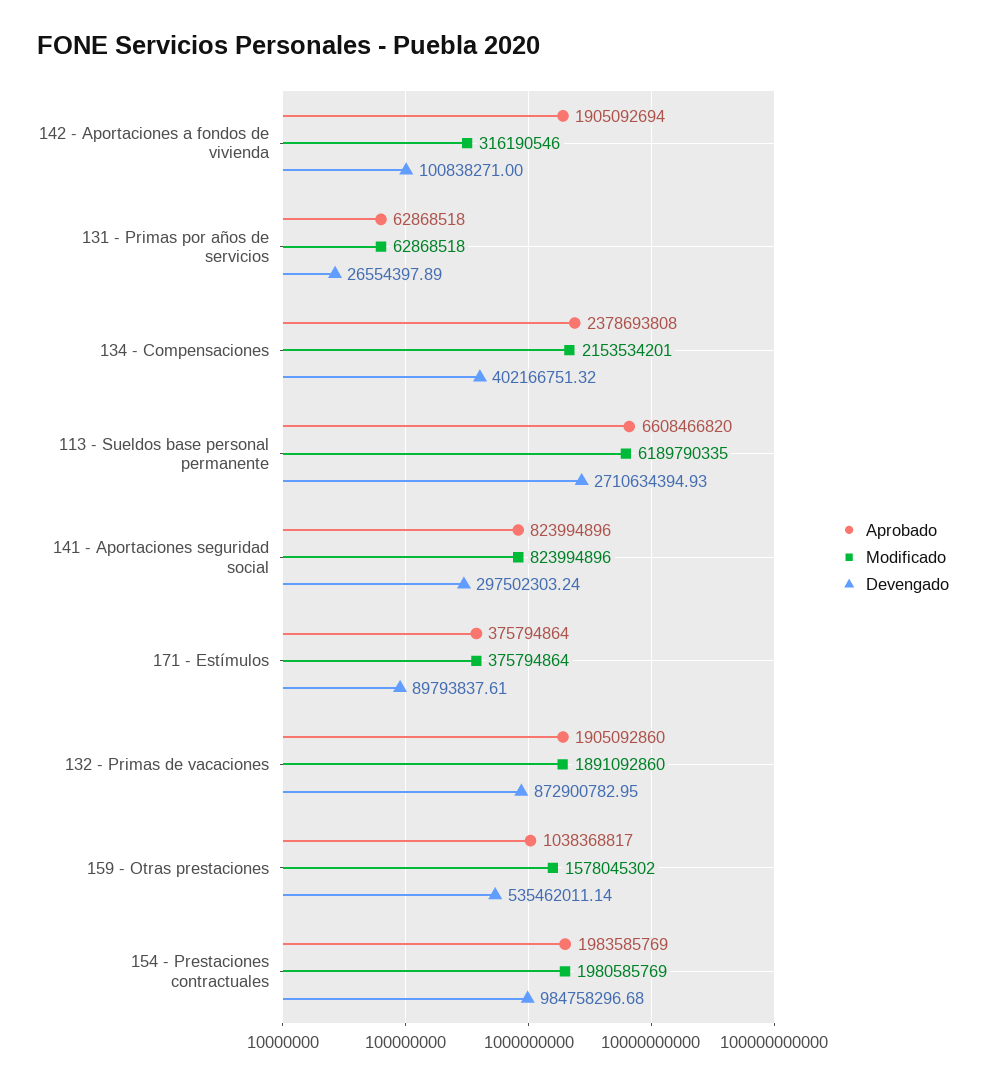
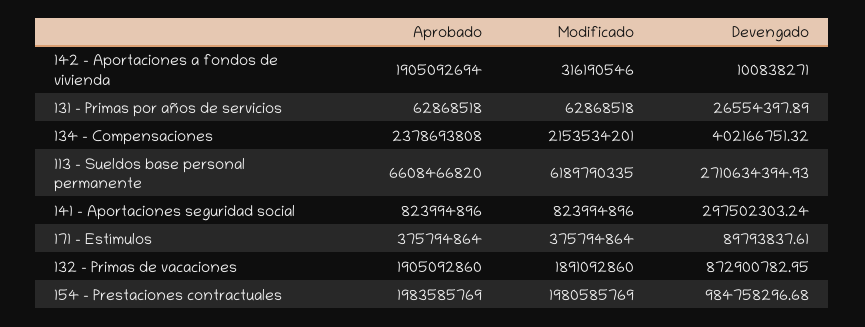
Aprobado, 159 - Otras prestaciones: 1038368817 -> none
Modificado, 159 - Otras prestaciones: 1578045302 -> none
Devengado, 159 - Otras prestaciones: 535462011.14 -> none

